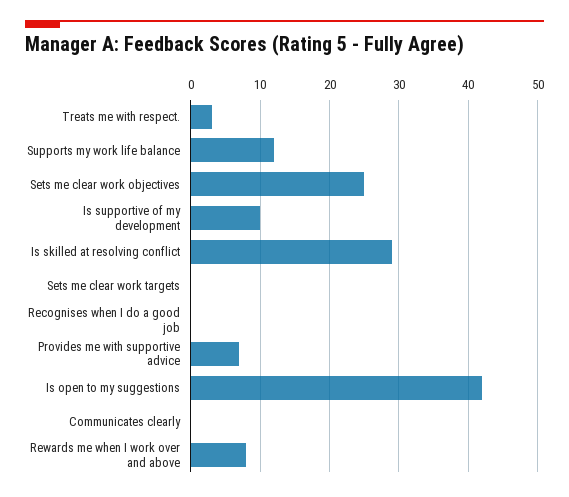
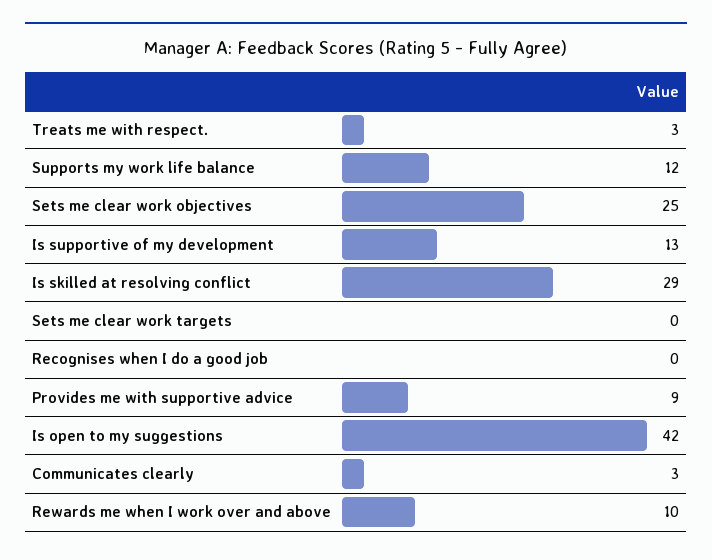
Is supportive of my development: 10 -> 13
Provides me with supportive advice: 7 -> 9
Communicates clearly: 0 -> 3
Rewards me when I work over and above: 8 -> 10

